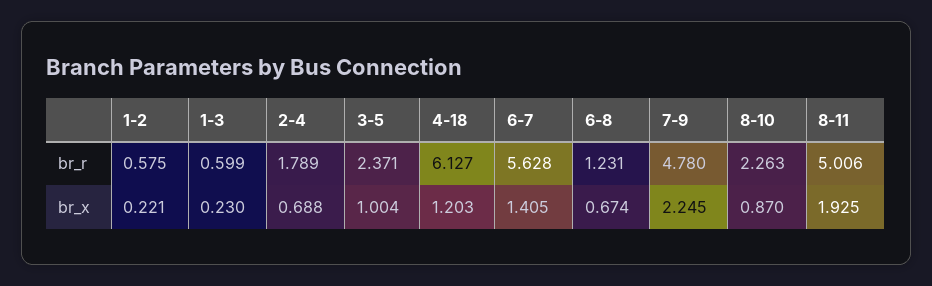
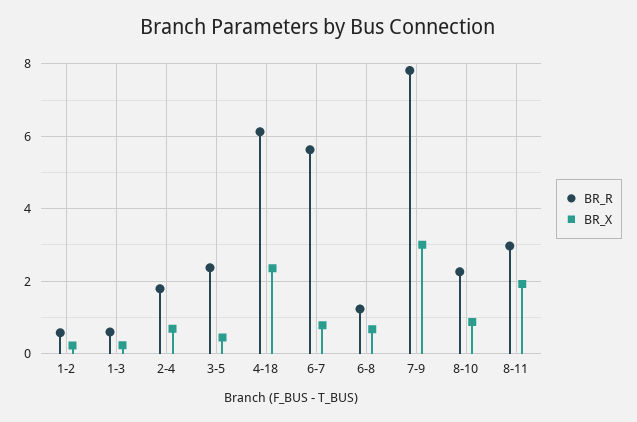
br_r, 7-9: 4.78 -> 7.8
br_r, 8-11: 5.006 -> 3
br_x, 3-5: 1.004 -> 0.4
br_x, 4-18: 1.203 -> 2.4
br_x, 6-7: 1.405 -> 0.8
br_x, 7-9: 2.245 -> 3

